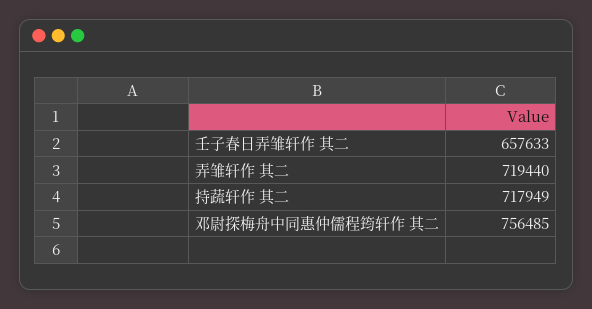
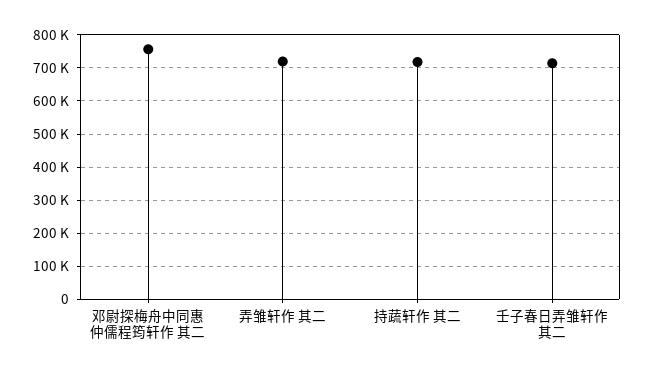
壬子春日弄雏轩作 其二: 657633 -> 720000

